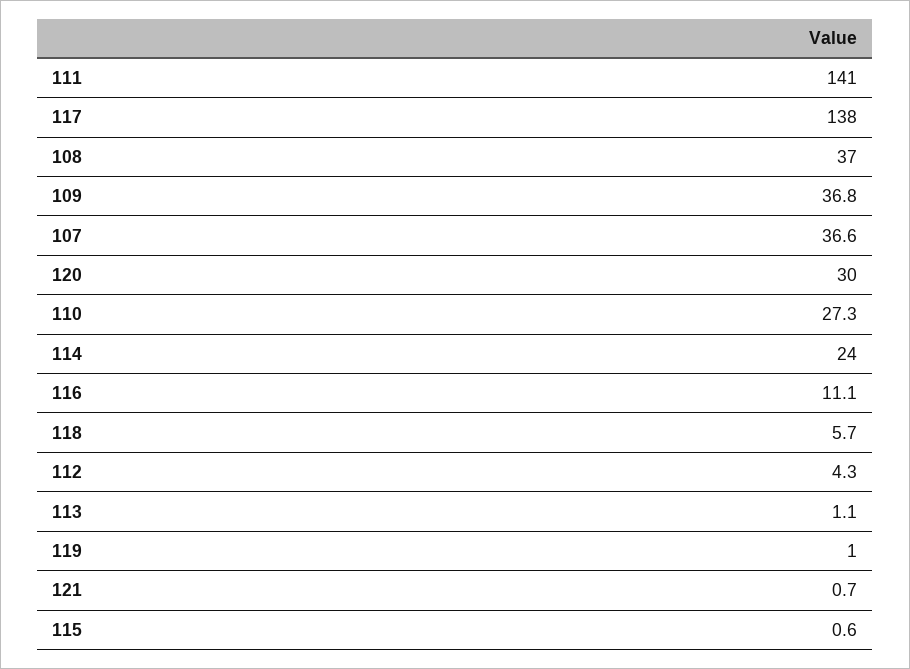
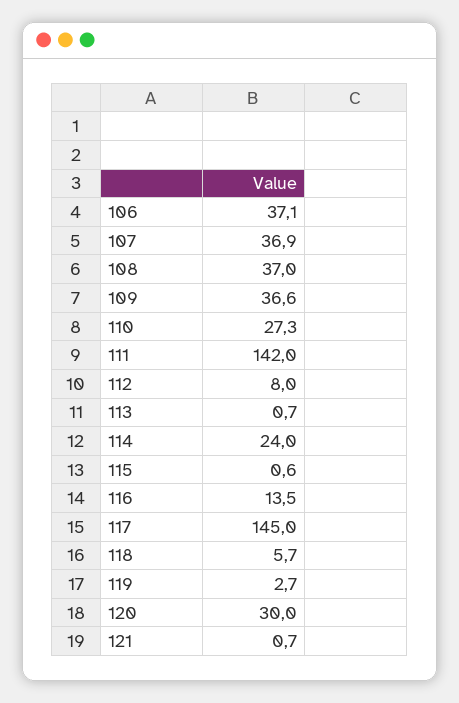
111: 141 -> 142
117: 138 -> 145
109: 36.8 -> 36.6
107: 36.6 -> 36.9
116: 11.1 -> 13.5
112: 4.3 -> 8
113: 1.1 -> 0.7
119: 1 -> 2.7
106: none -> 37.1

